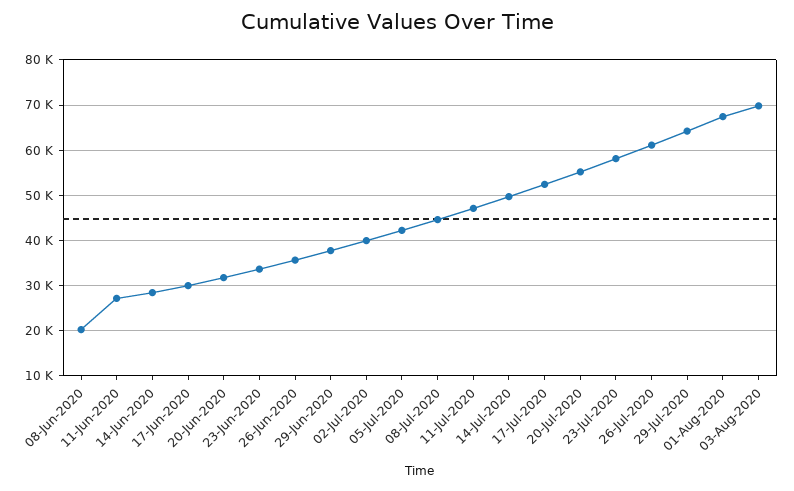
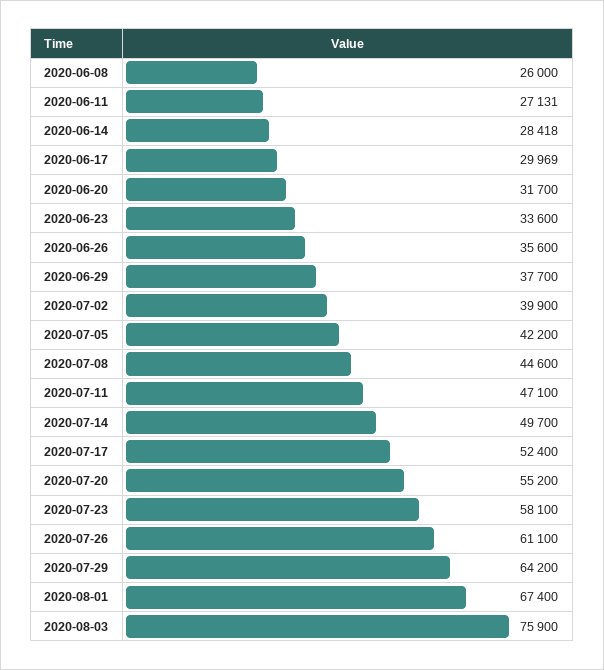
08-Jun-2020: 20000 -> 26000
03-Aug-2020: 70000 -> 75900

